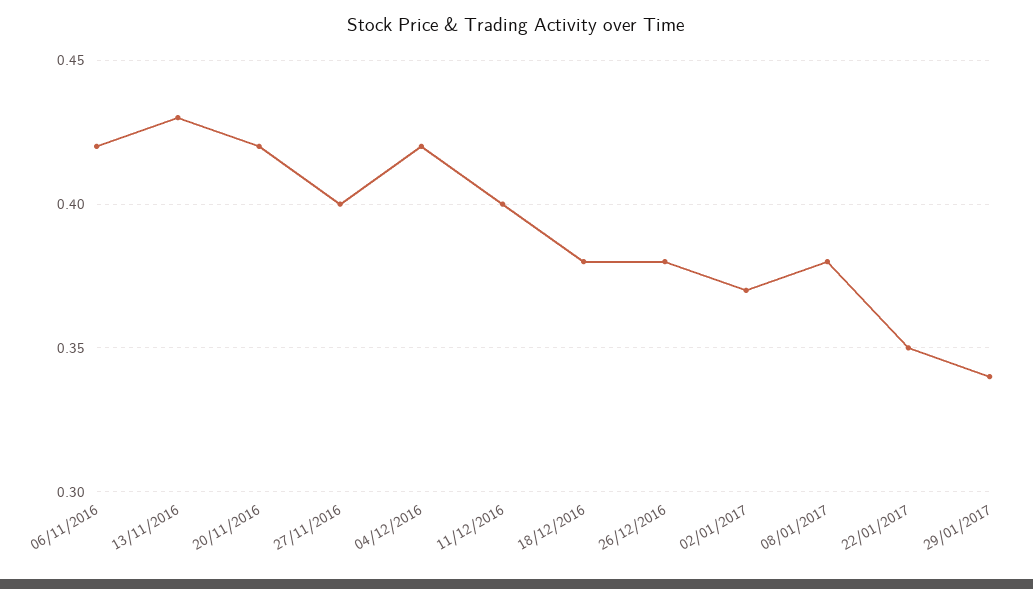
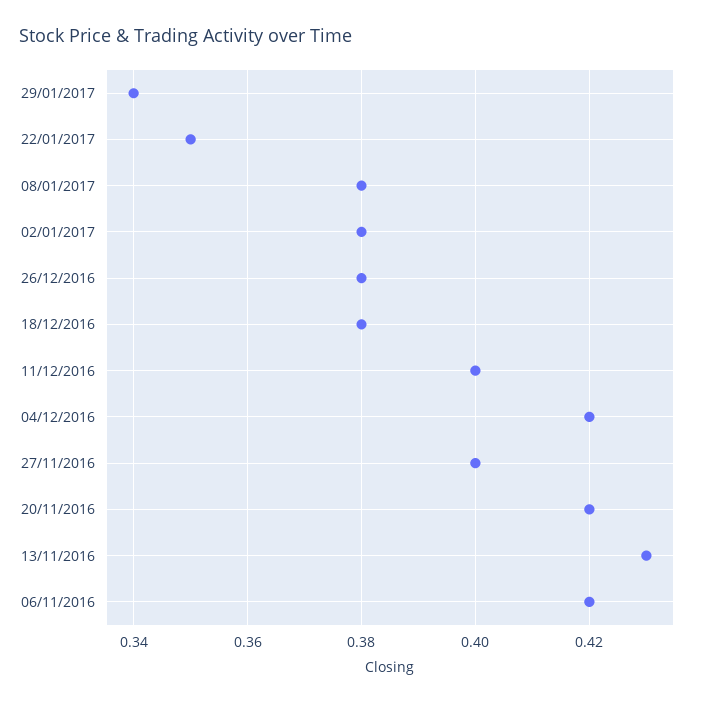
02/01/2017: 0.37 -> 0.38

